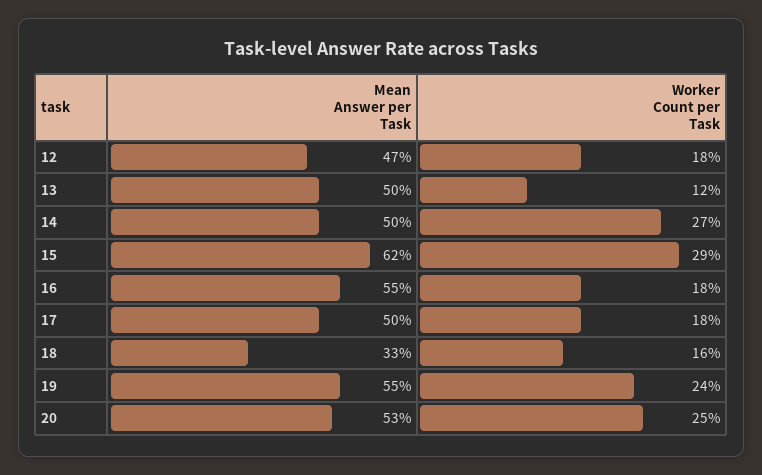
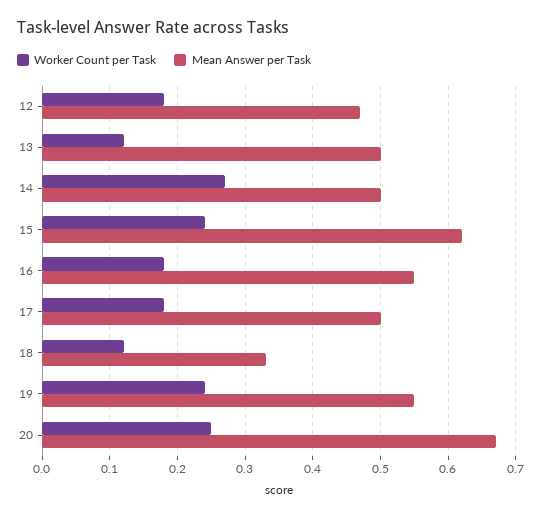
Worker Count per Task, 15: 0.29 -> 0.24
Worker Count per Task, 18: 0.16 -> 0.12
Mean Answer per Task, 20: 0.53 -> 0.67

